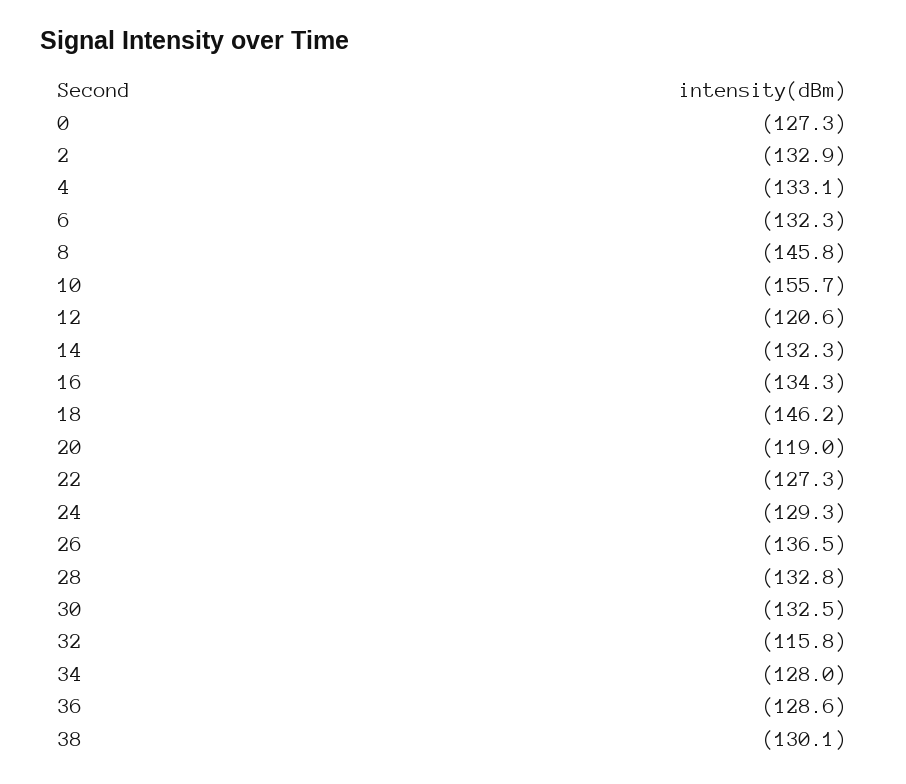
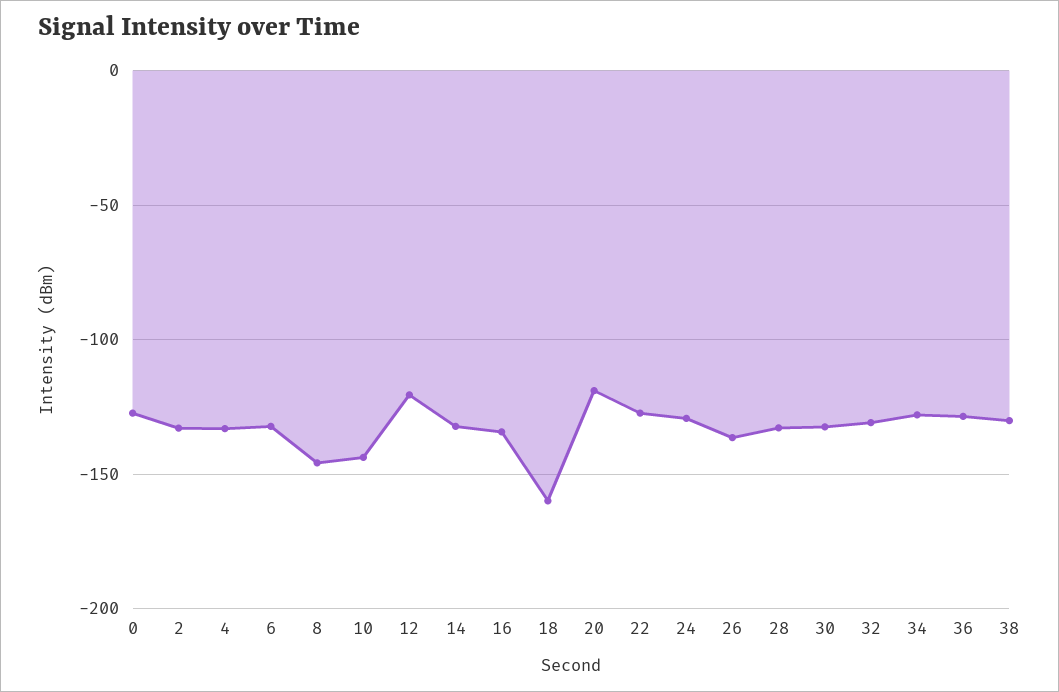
10: -155.7 -> -145
18: -146.2 -> -160
32: -115.8 -> -130

